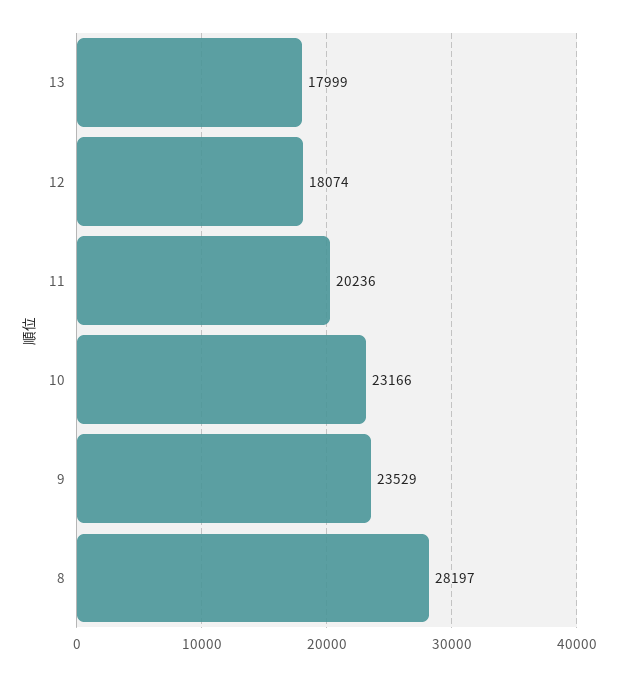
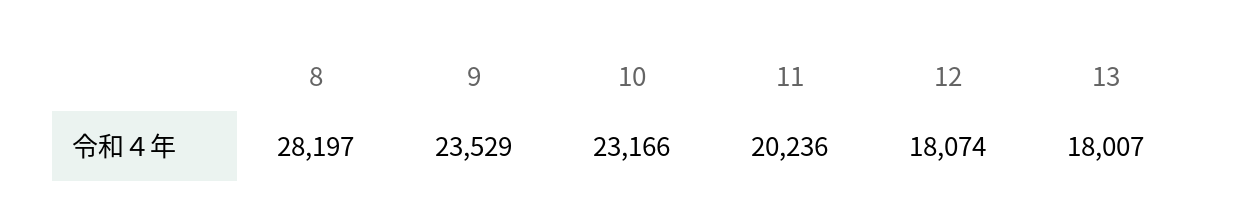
13: 17999 -> 18007

